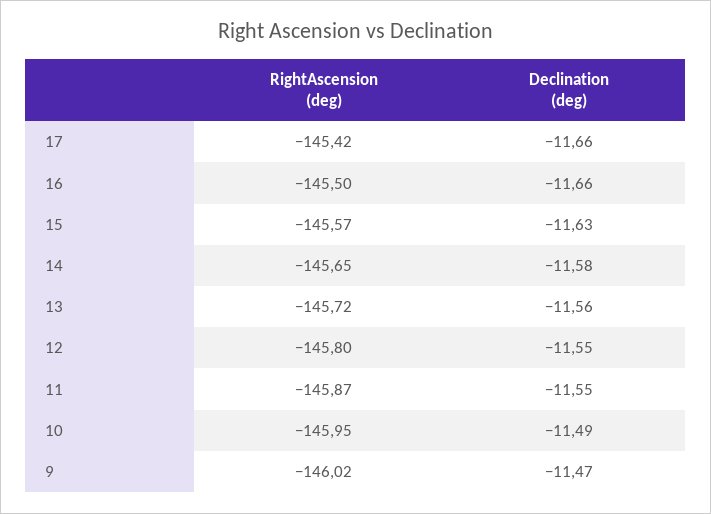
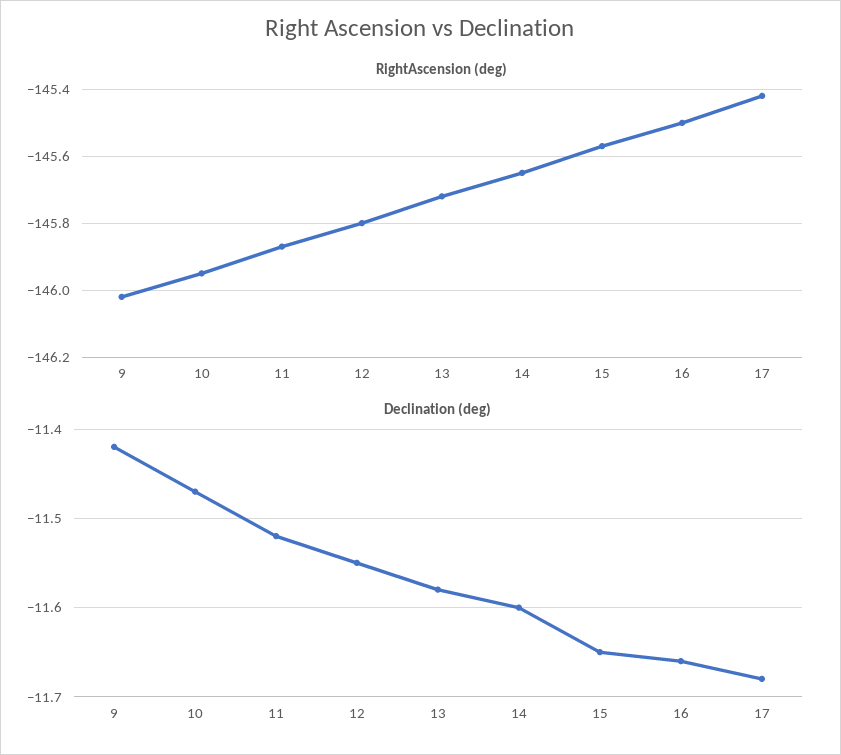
Declination (deg), 17: -11.66 -> -11.68
Declination (deg), 15: -11.63 -> -11.65
Declination (deg), 14: -11.58 -> -11.6
Declination (deg), 13: -11.56 -> -11.58
Declination (deg), 11: -11.55 -> -11.52
Declination (deg), 10: -11.49 -> -11.47
Declination (deg), 9: -11.47 -> -11.42

